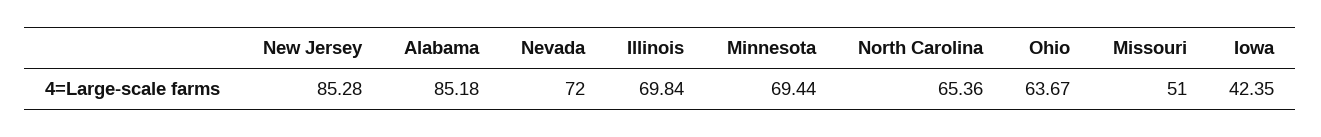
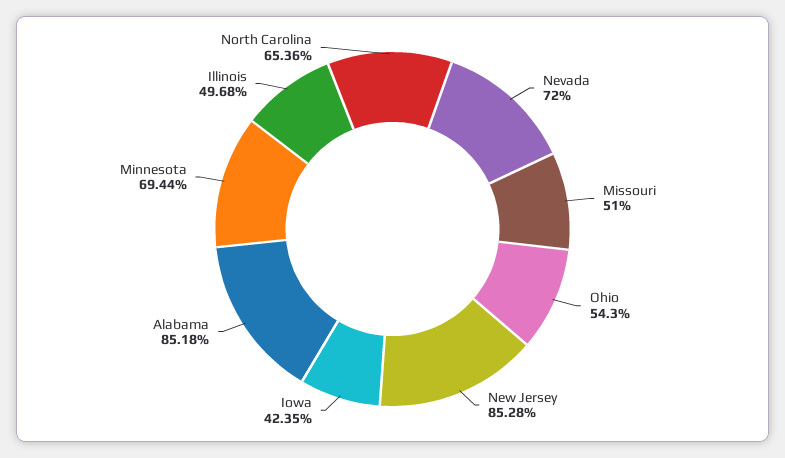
Illinois: 69.84 -> 49.68
Ohio: 63.67 -> 54.3

